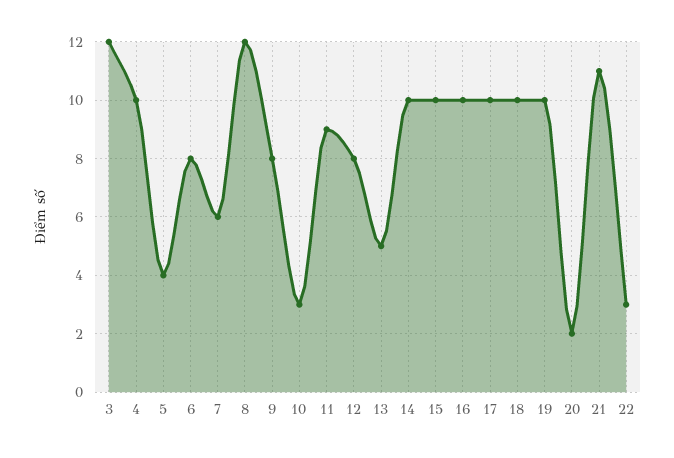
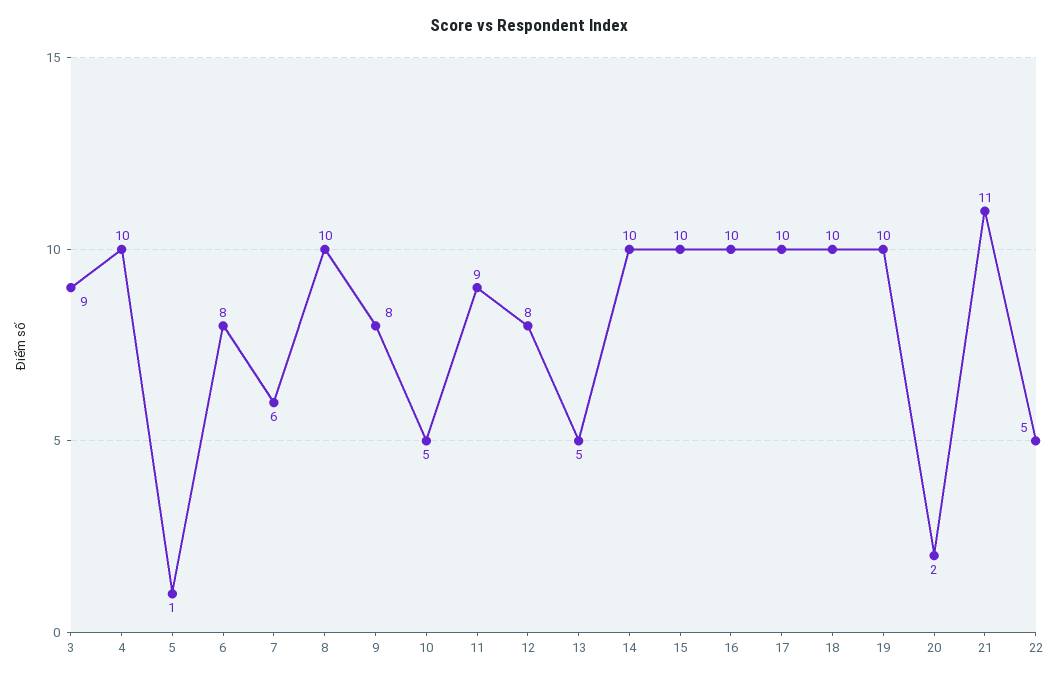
3: 12 -> 9
5: 4 -> 1
8: 12 -> 10
10: 3 -> 5
22: 3 -> 5

